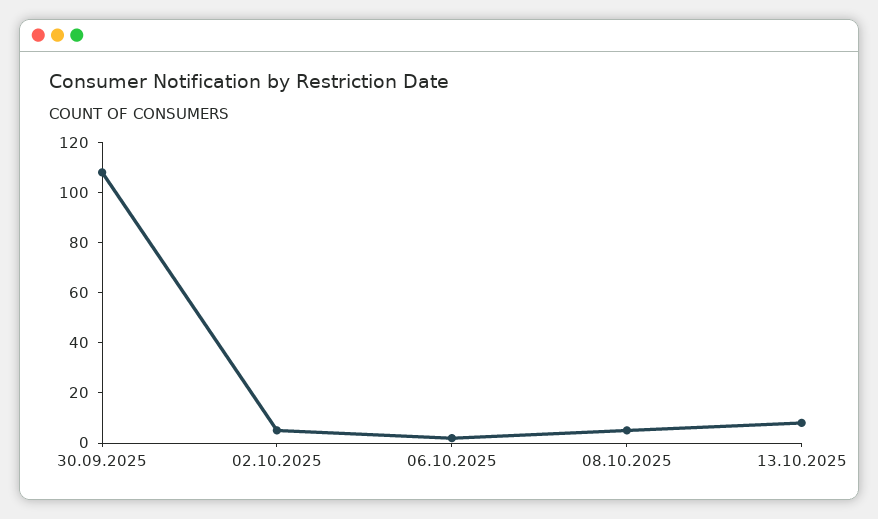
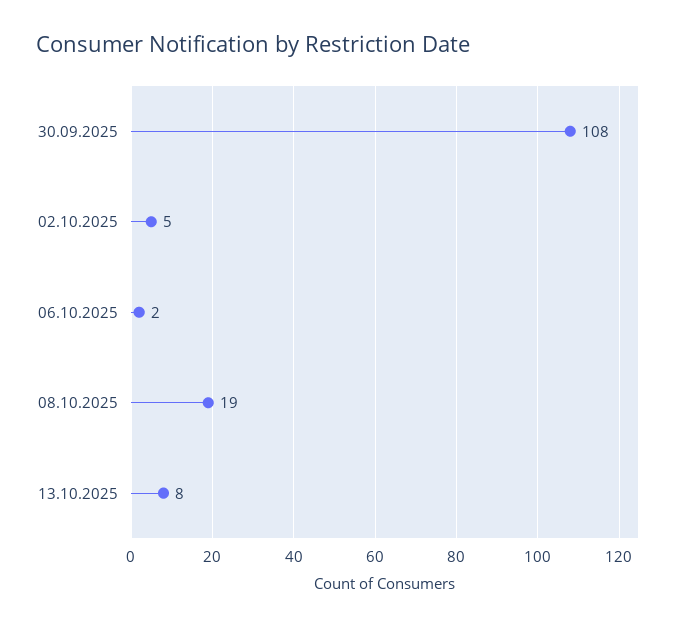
08.10.2025: 5 -> 19

